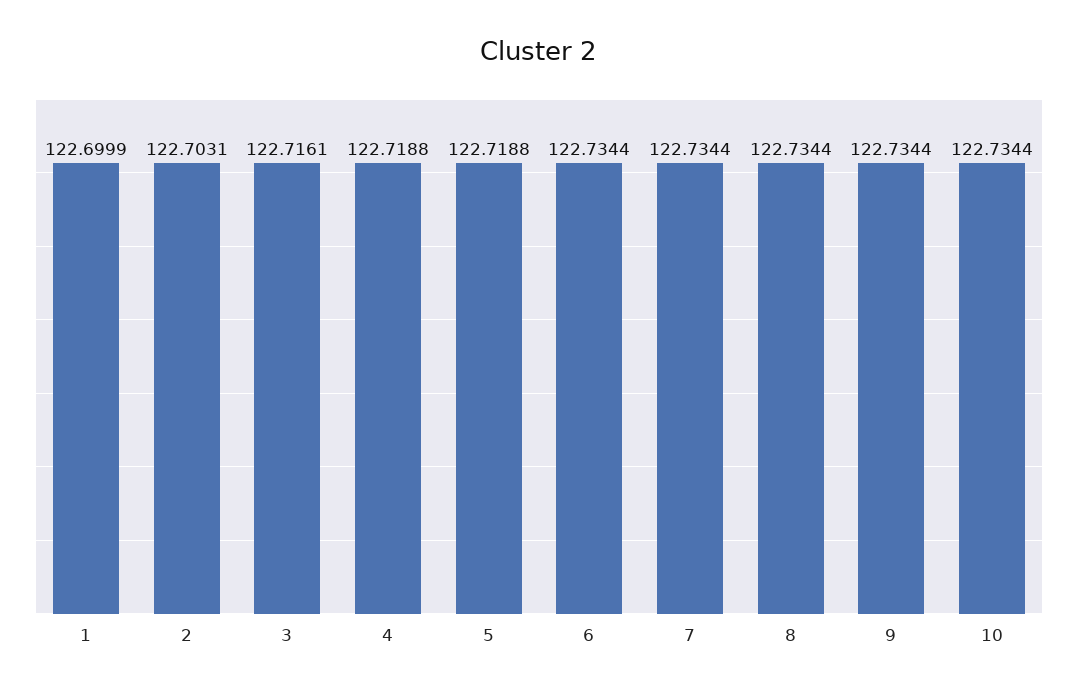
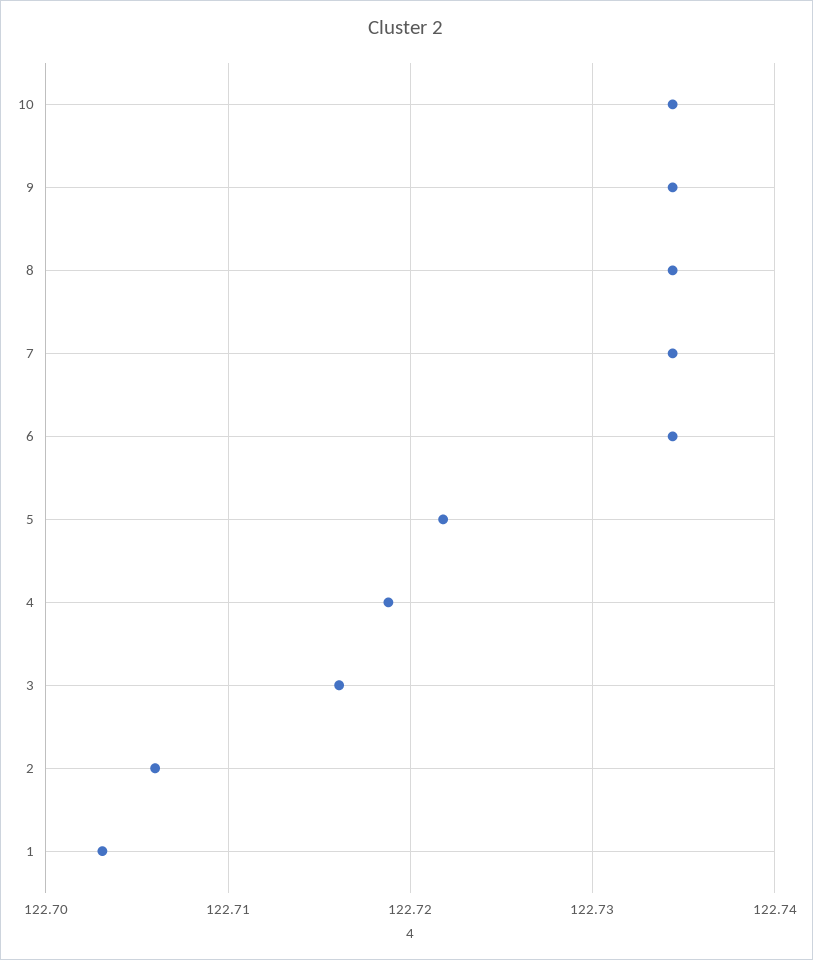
1: 122.6999 -> 122.703
2: 122.7031 -> 122.706
5: 122.7188 -> 122.722

